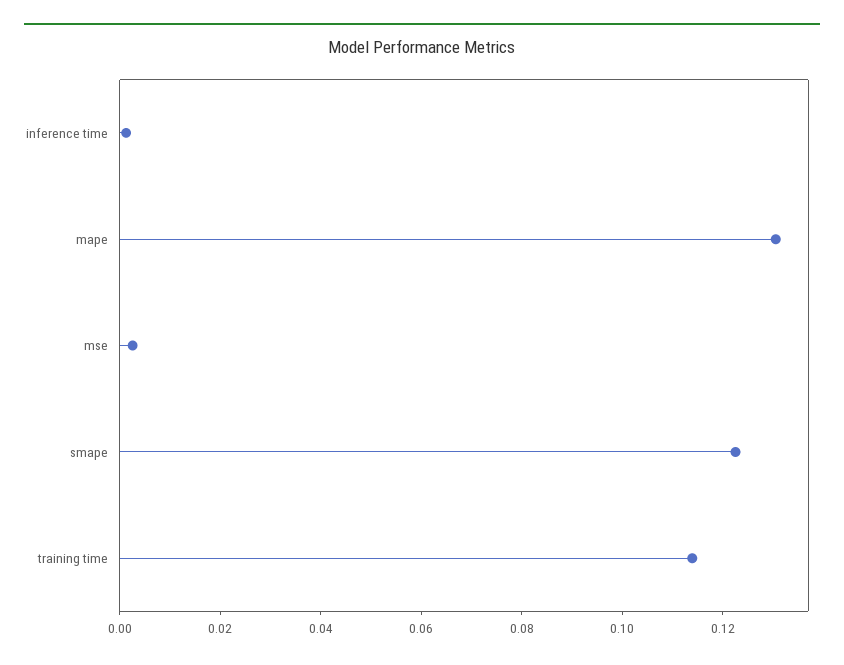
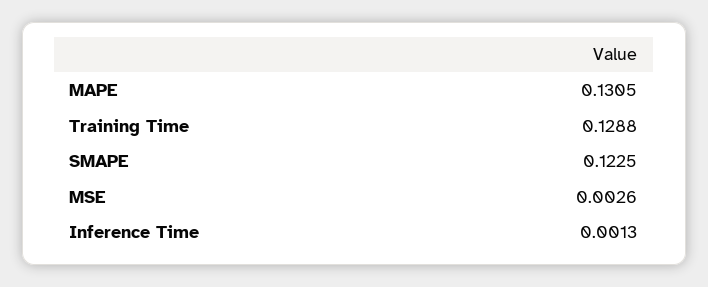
training time: 0.115 -> 0.1288

